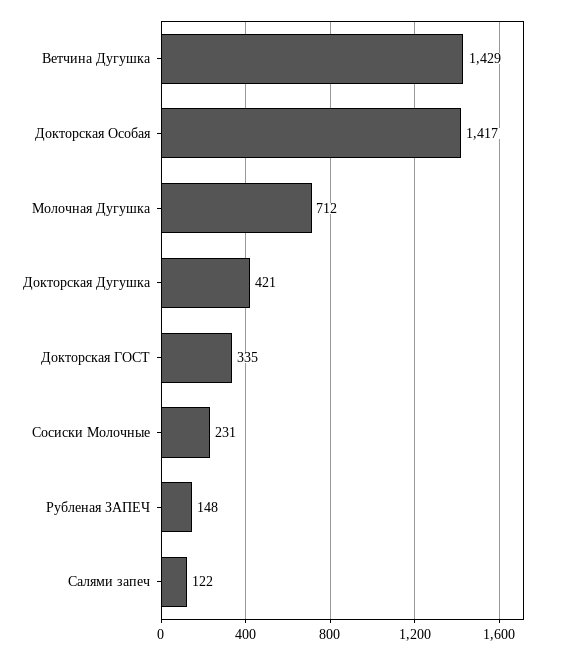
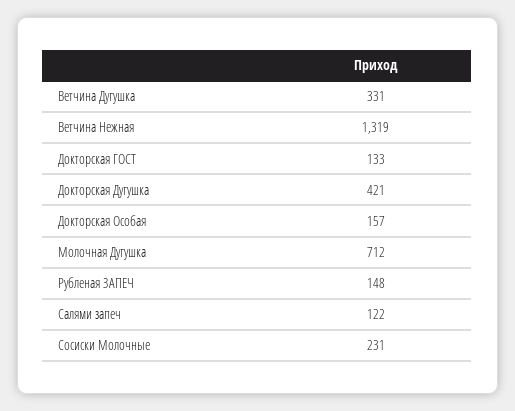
Ветчина Дугушка: 1429 -> 331
Докторская Особая: 1417 -> 157
Докторская ГОСТ: 335 -> 133
Ветчина Нежная: none -> 1319

